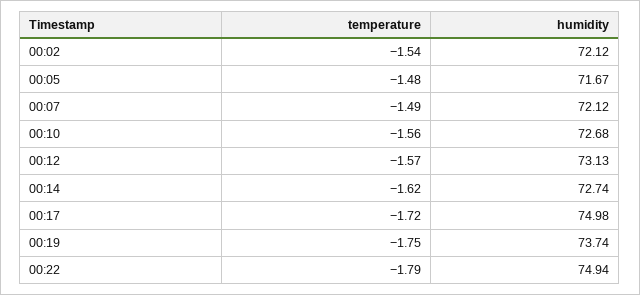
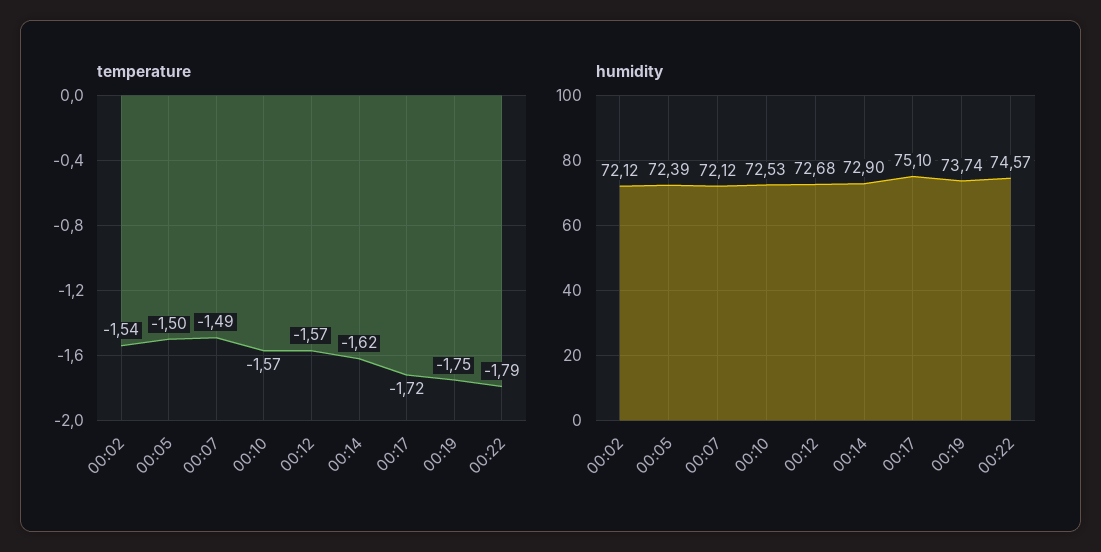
temperature, 00:05: -1.48 -> -1.5
humidity, 00:05: 71.67 -> 72.39
temperature, 00:10: -1.56 -> -1.57
humidity, 00:10: 72.68 -> 72.53
humidity, 00:12: 73.13 -> 72.68
humidity, 00:14: 72.74 -> 72.9
humidity, 00:17: 74.98 -> 75.1
humidity, 00:22: 74.94 -> 74.57

